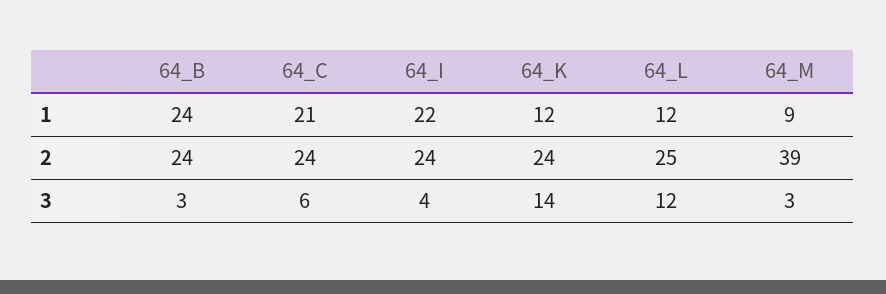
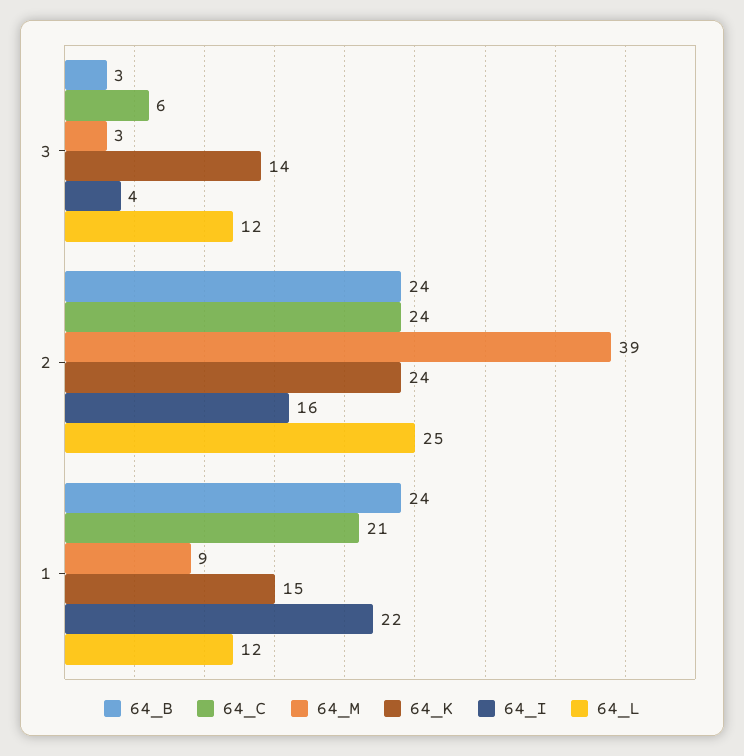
64_K, 1: 12 -> 15
64_I, 2: 24 -> 16

